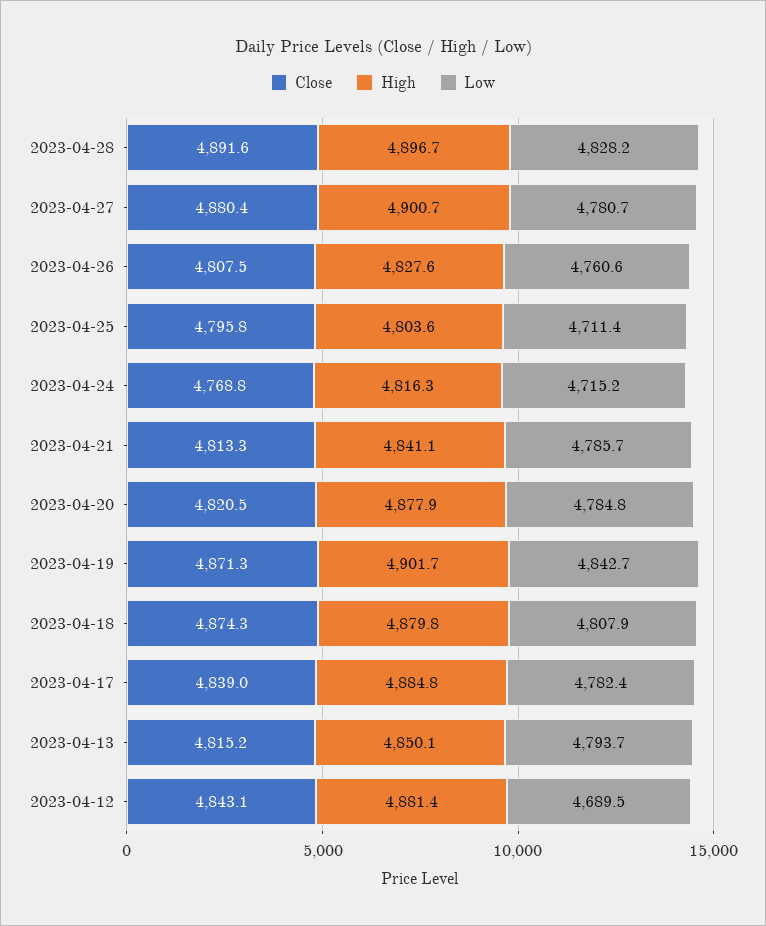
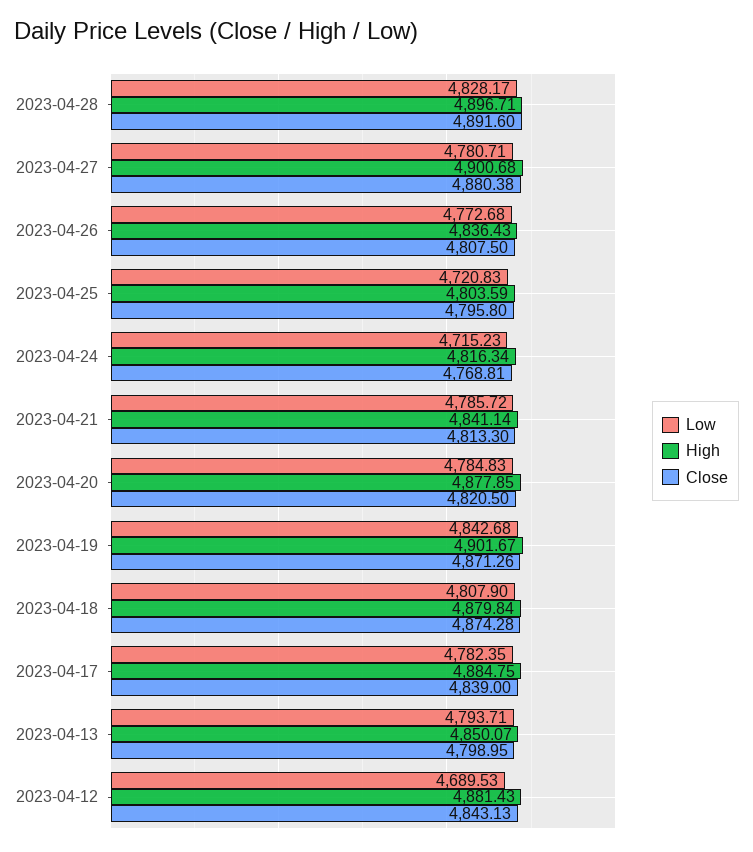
High, 2023-04-26: 4827.6 -> 4836.43
Low, 2023-04-26: 4760.6 -> 4772.68
Low, 2023-04-25: 4711.4 -> 4720.83
Close, 2023-04-13: 4815.2 -> 4798.95

